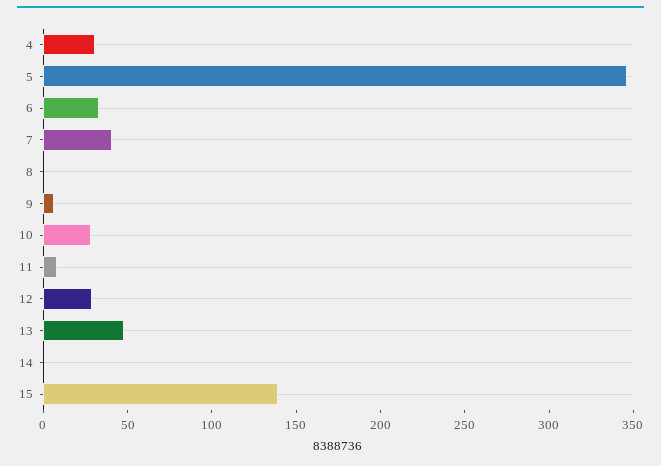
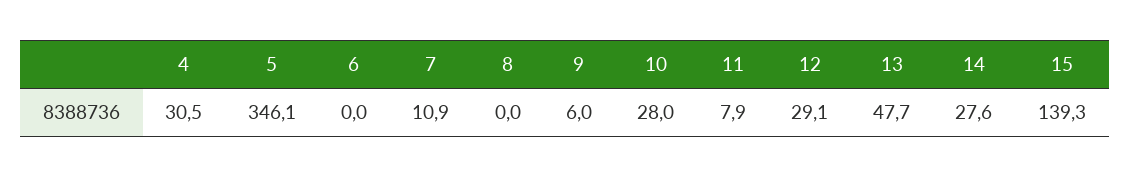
6: 30 -> 0
7: 40 -> 10.9
14: 0 -> 27.6

